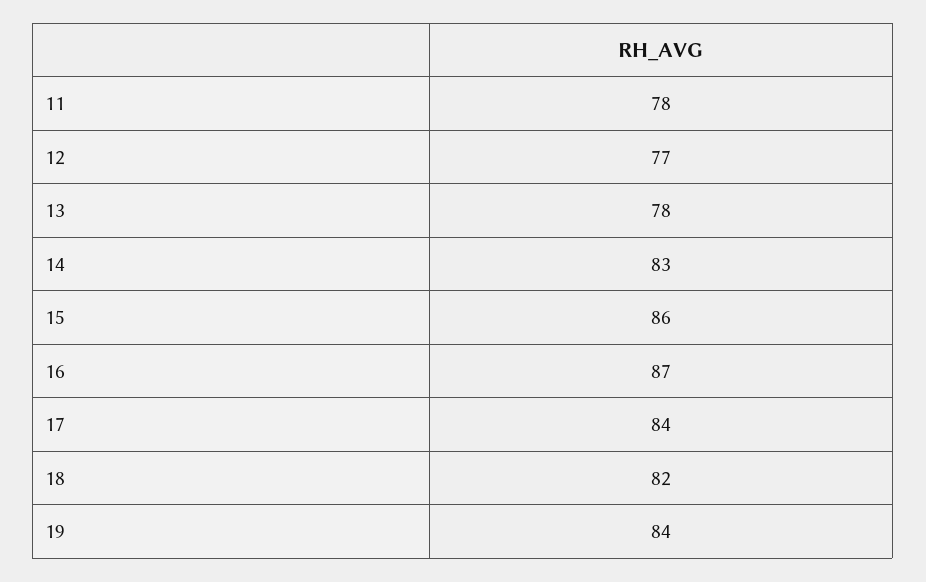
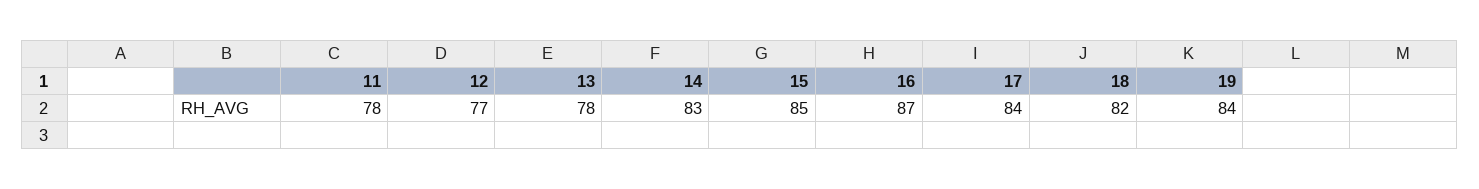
15: 86 -> 85

